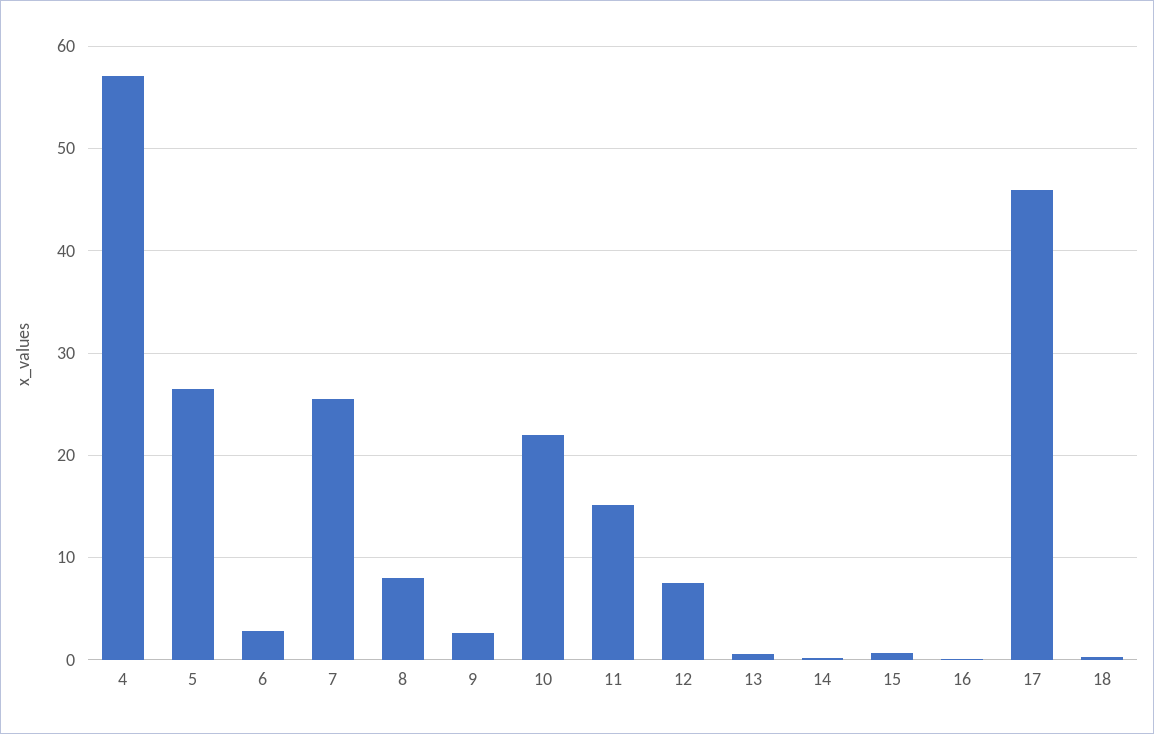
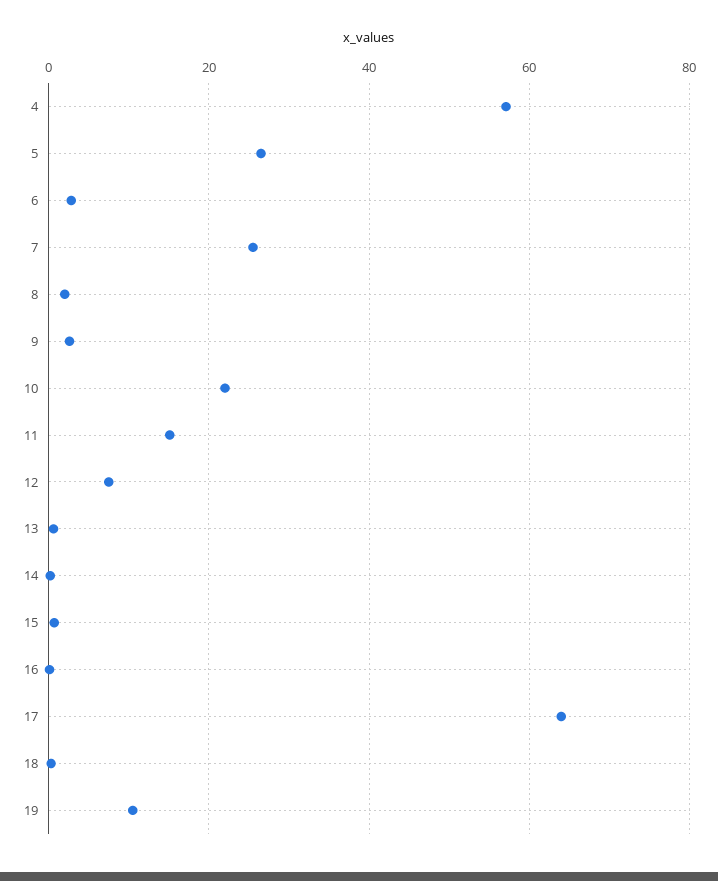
8: 8 -> 2
17: 46 -> 64
19: none -> 10

